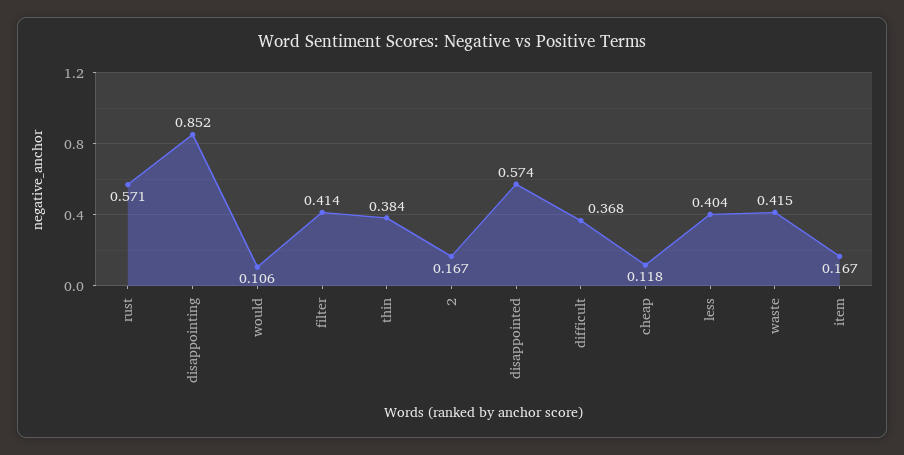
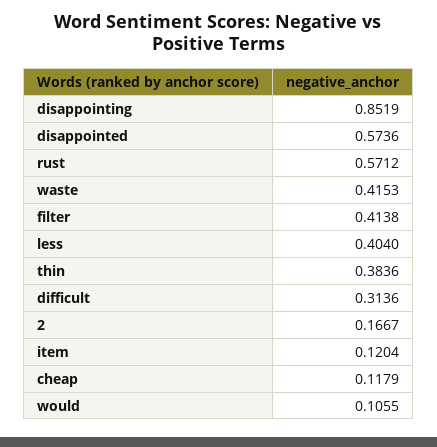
difficult: 0.368 -> 0.3136
item: 0.167 -> 0.1204

